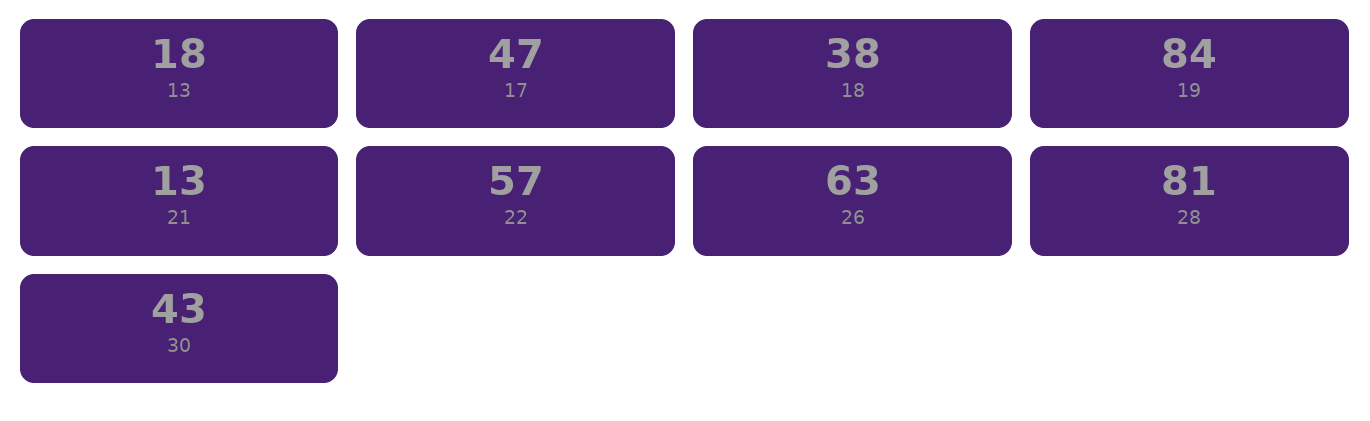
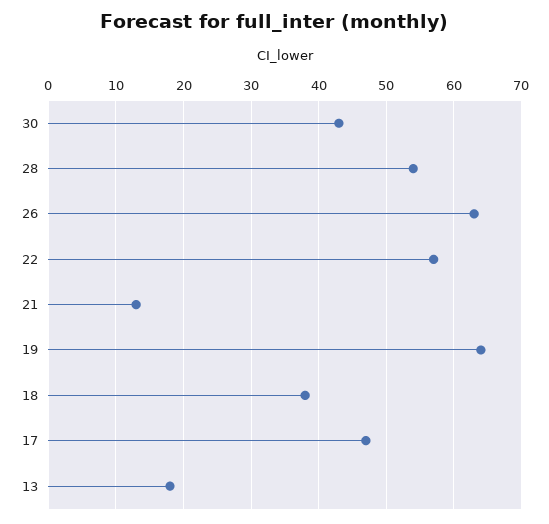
19: 84 -> 64
28: 81 -> 54

